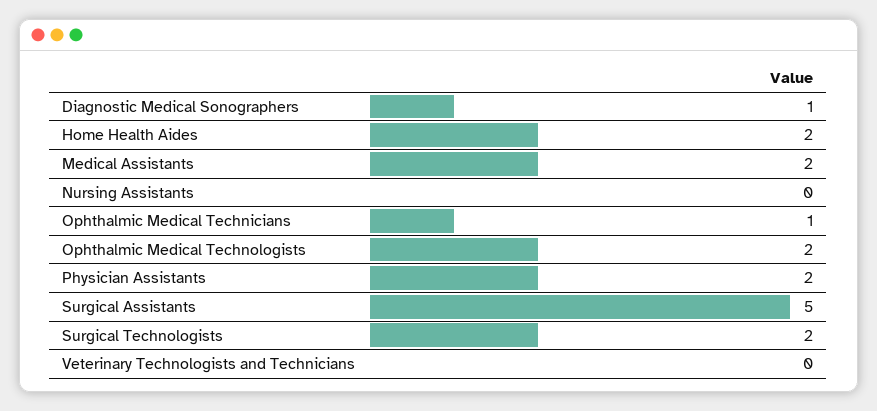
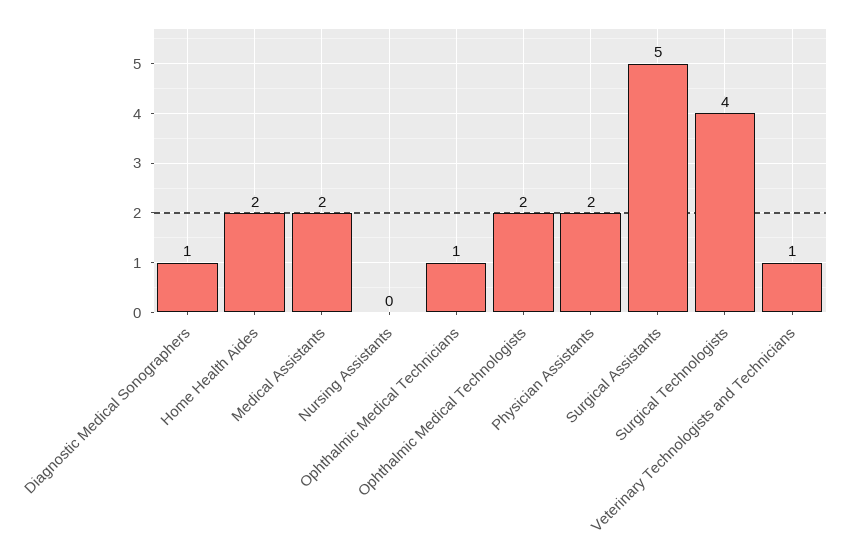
Surgical Technologists: 2 -> 4
Veterinary Technologists and Technicians: 0 -> 1

